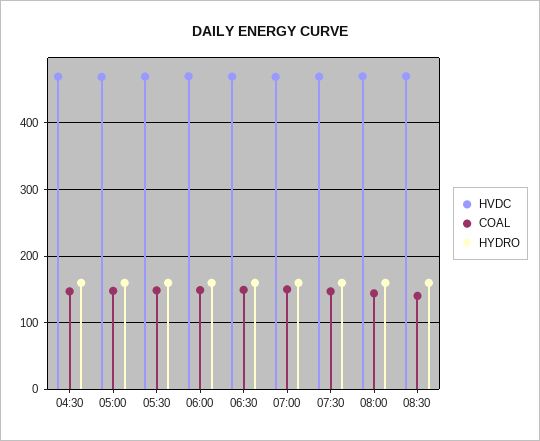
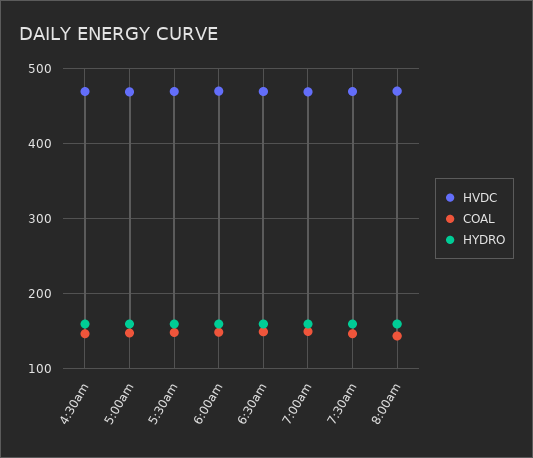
HVDC, 08:30: 470 -> none
COAL, 08:30: 140 -> none
HYDRO, 08:30: 160 -> none

